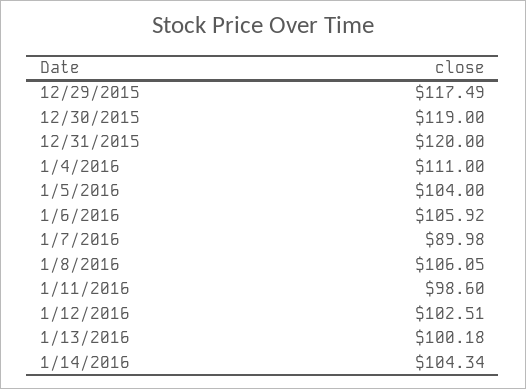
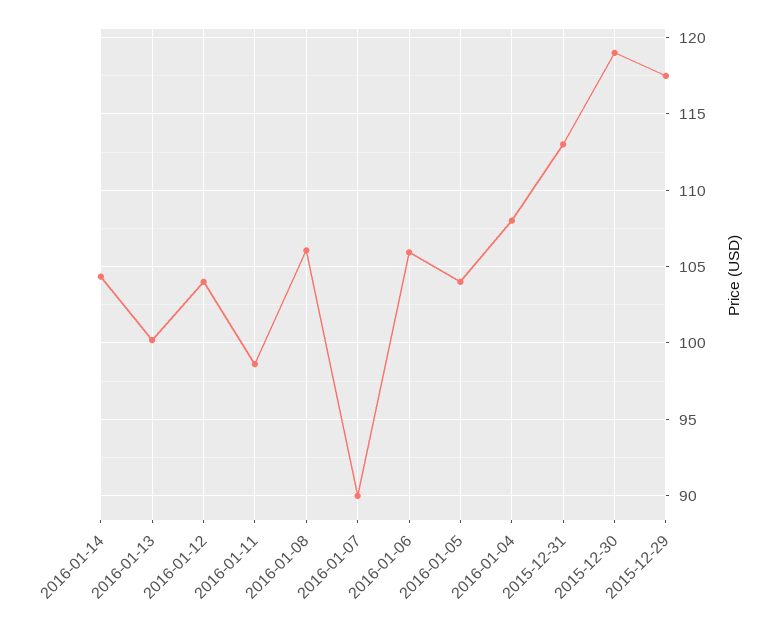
12/31/2015: 120 -> 113
1/4/2016: 111 -> 108
1/12/2016: 102.51 -> 104

